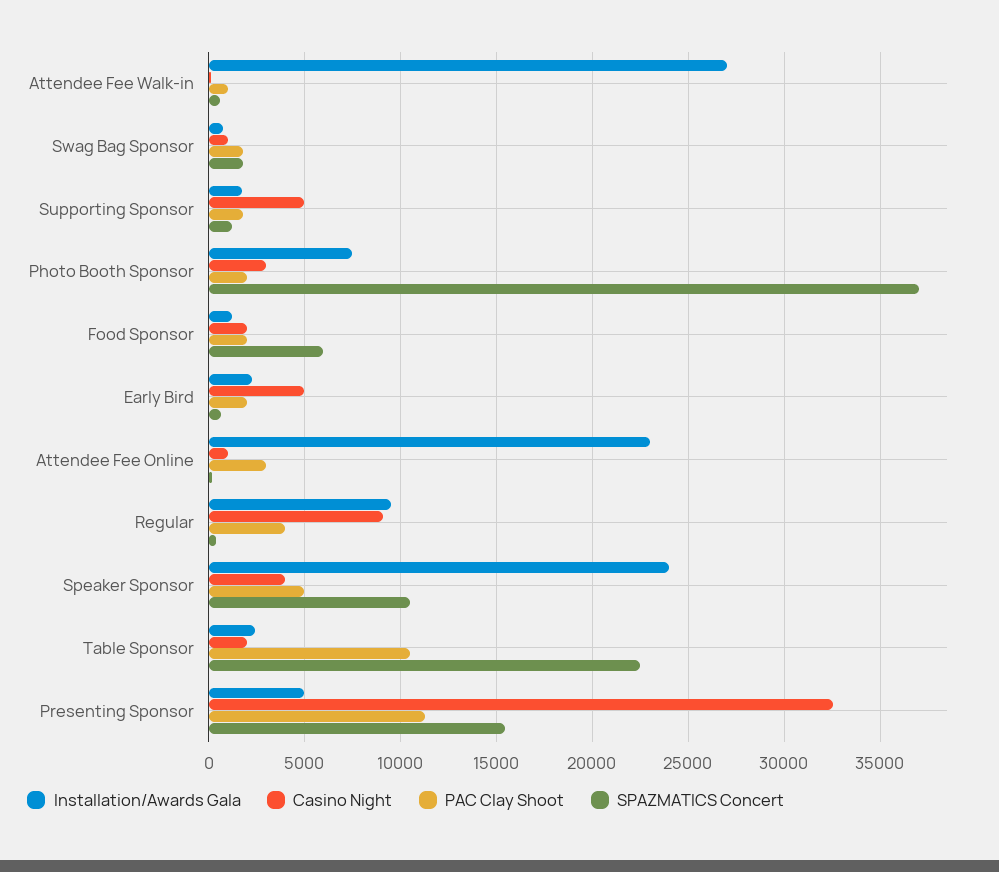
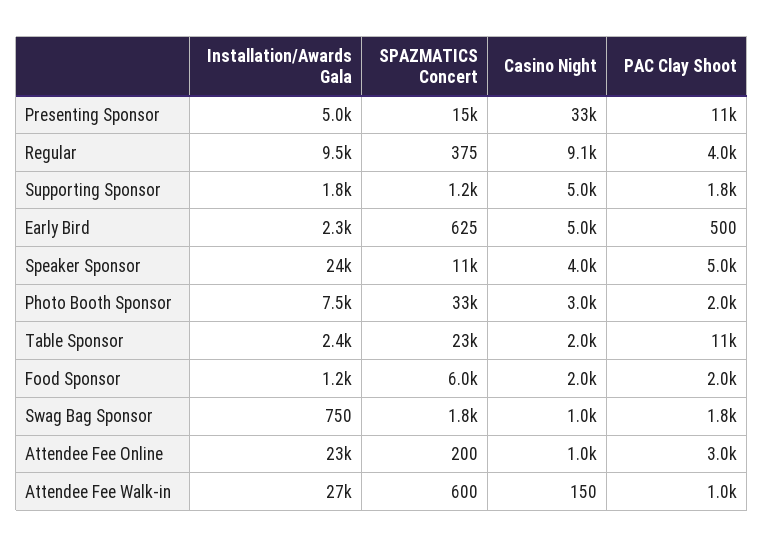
SPAZMATICS Concert, Photo Booth Sponsor: 37000 -> 33000
PAC Clay Shoot, Early Bird: 2000 -> 500

